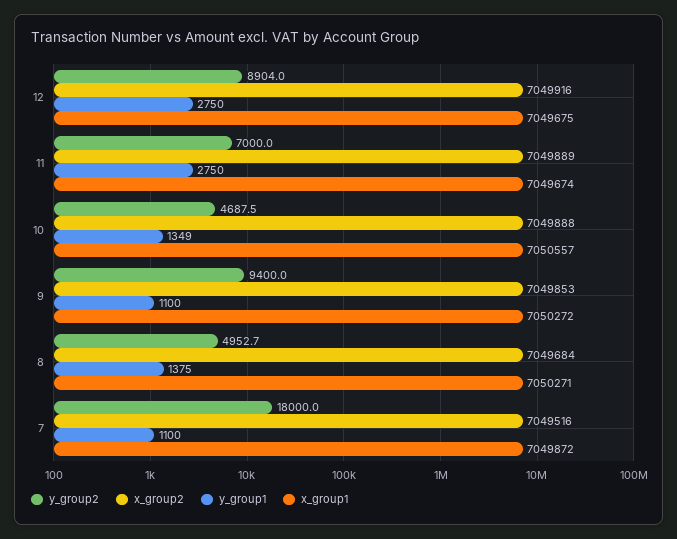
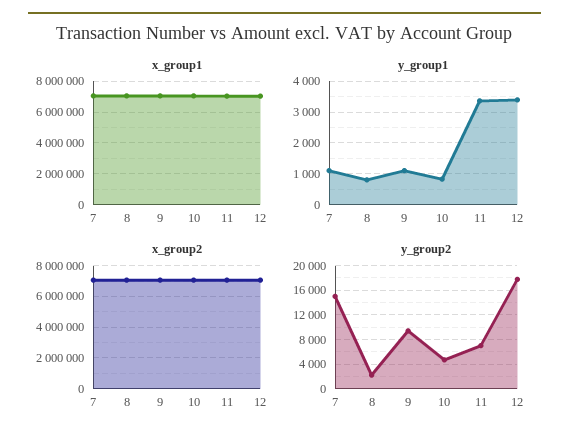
y_group2, 12: 8904 -> 18000
y_group1, 12: 2750 -> 3400
y_group1, 11: 2750 -> 3400
y_group1, 10: 1349 -> 800
y_group2, 8: 4952.7 -> 2000
y_group1, 8: 1375 -> 800
y_group2, 7: 18000 -> 15000

